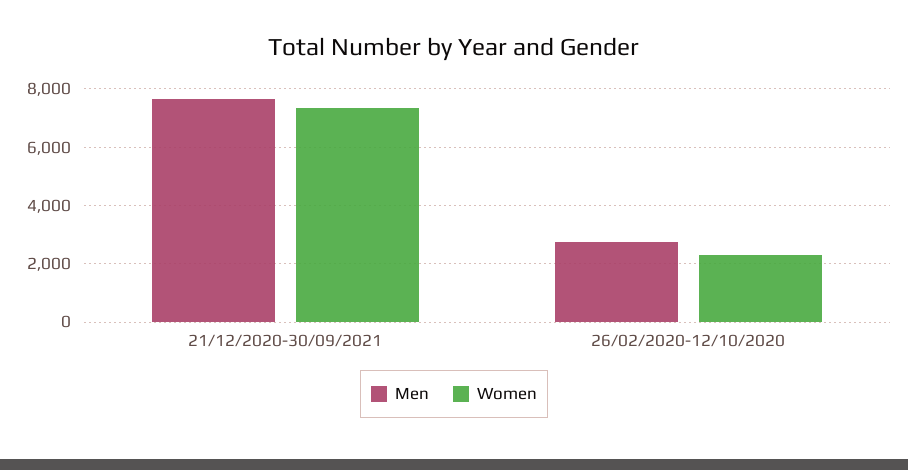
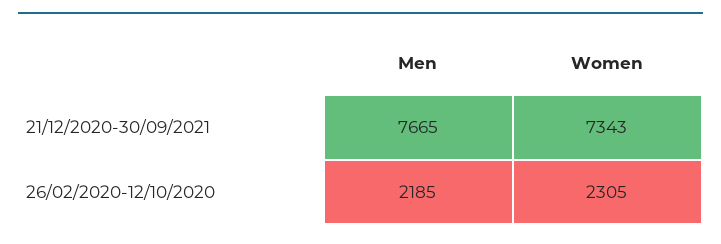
Men, 26/02/2020-12/10/2020: 2750 -> 2185

